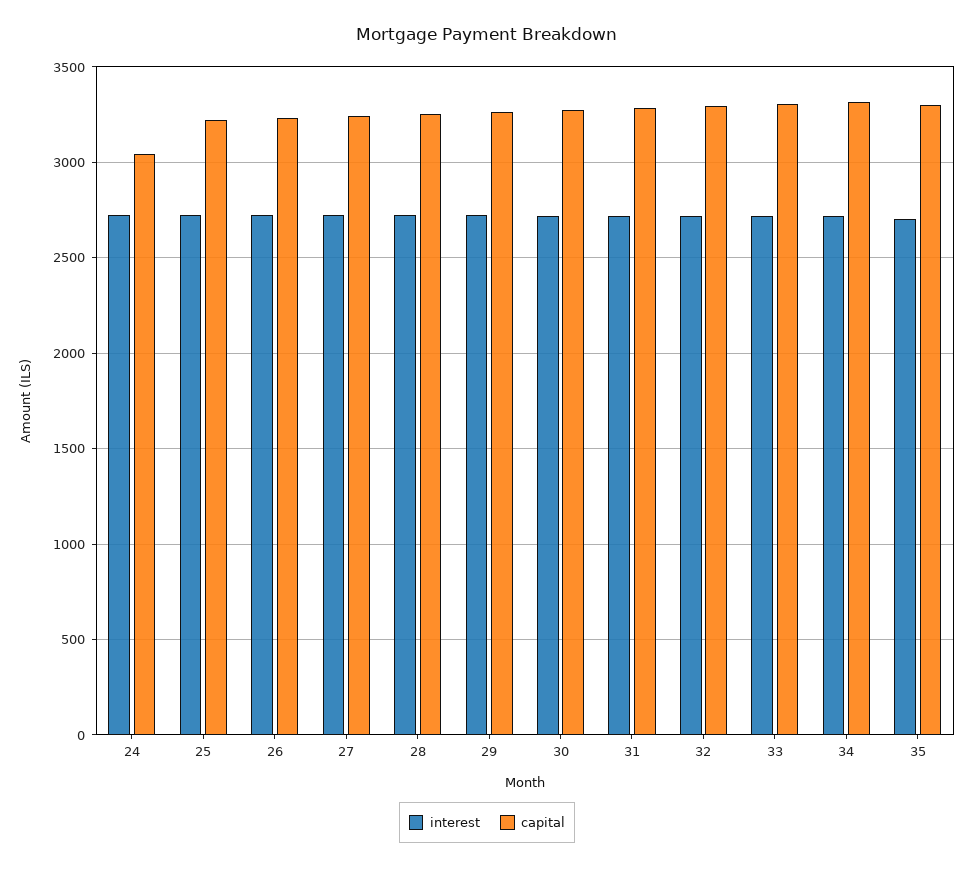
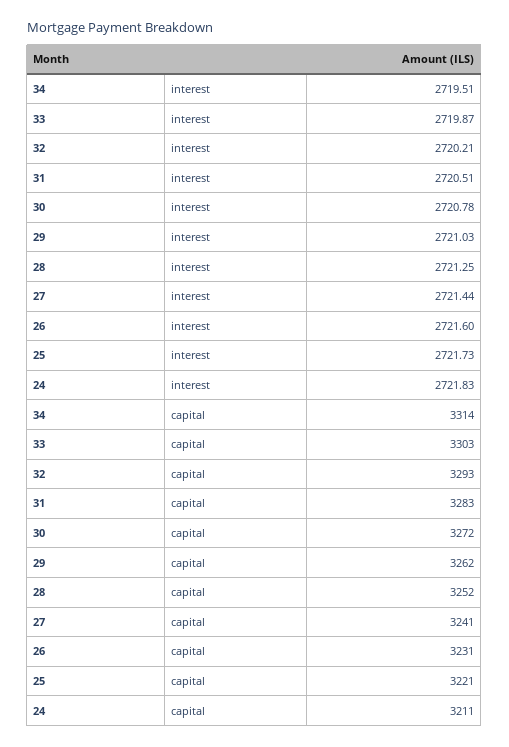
capital, 24: 3050 -> 3211
interest, 35: 2700 -> none
capital, 35: 3300 -> none

